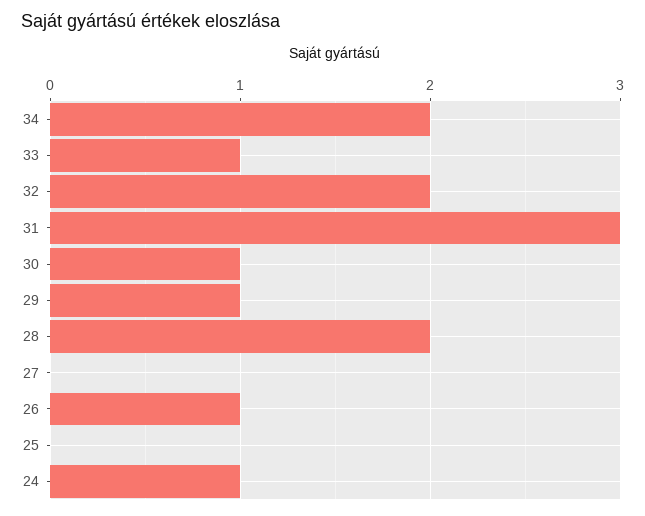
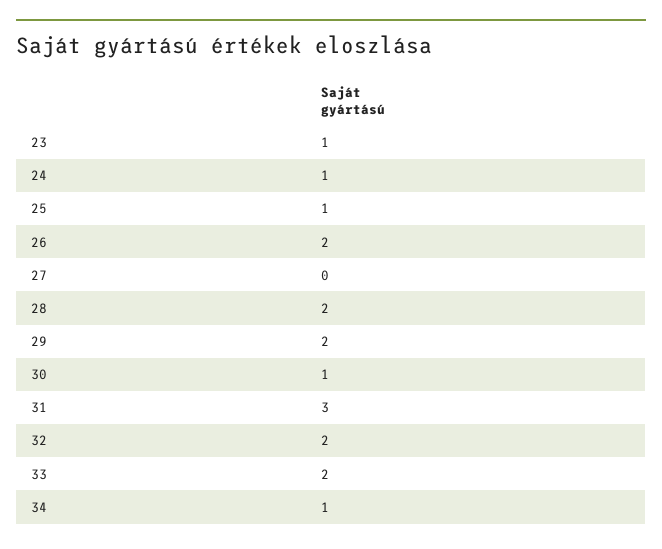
34: 2 -> 1
33: 1 -> 2
29: 1 -> 2
26: 1 -> 2
25: 0 -> 1
23: none -> 1

